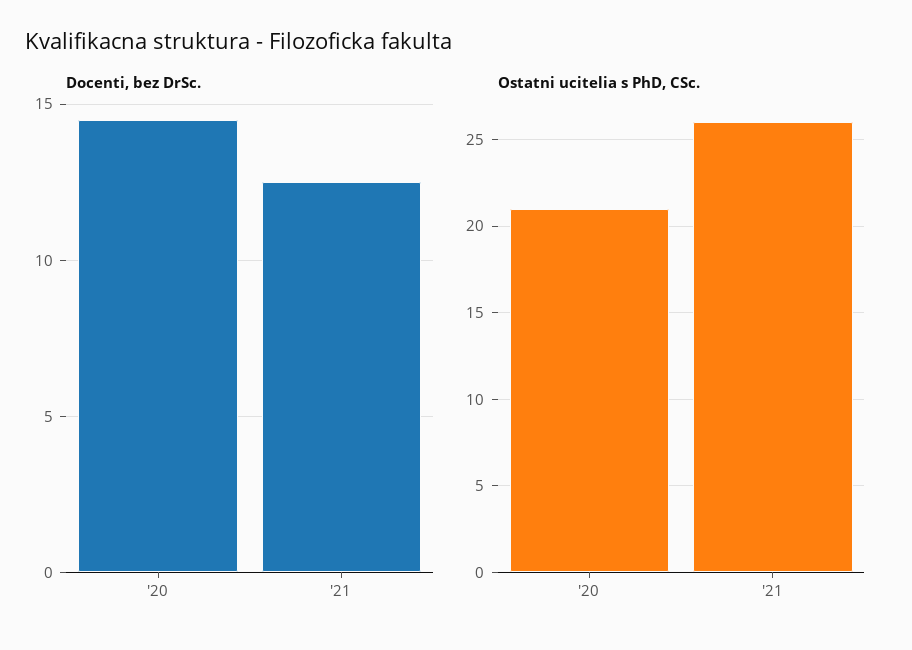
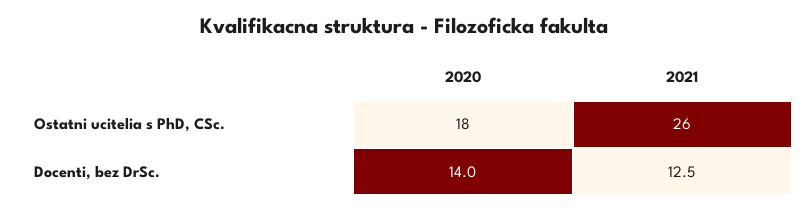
Docenti, bez DrSc., '20: 14.5 -> 14
Ostatni ucitelia s PhD, CSc., '20: 21 -> 18

